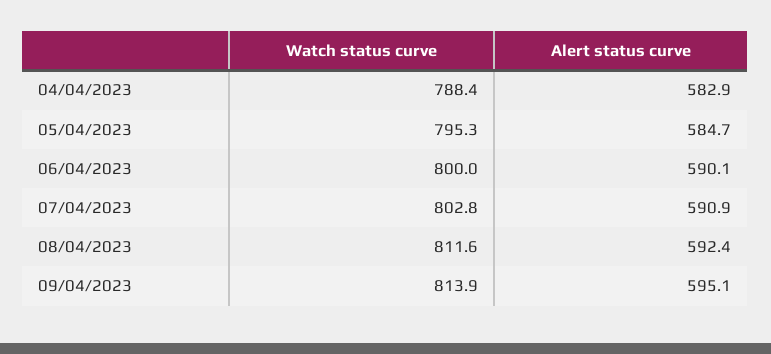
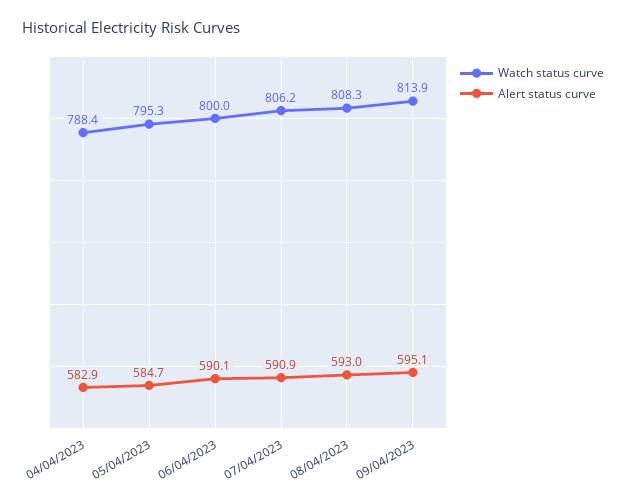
Watch status curve, 07/04/2023: 802.8 -> 806.2
Watch status curve, 08/04/2023: 811.6 -> 808.3
Alert status curve, 08/04/2023: 592.4 -> 593

